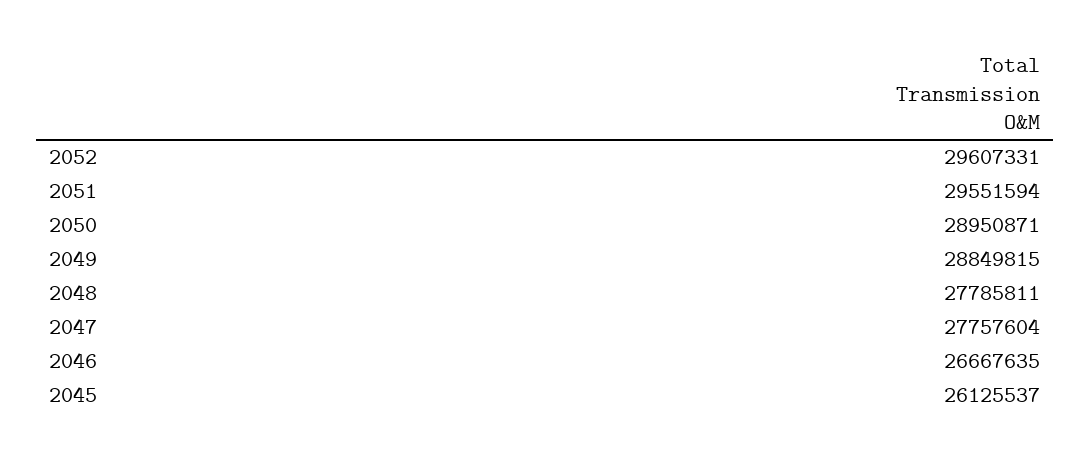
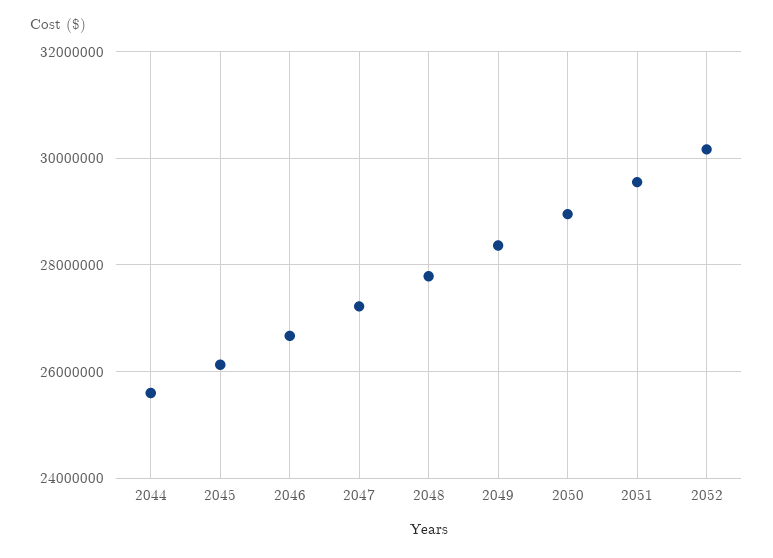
2052: 29607331 -> 30200000
2049: 28849815 -> 28400000
2047: 27757604 -> 27200000
2044: none -> 25600000

